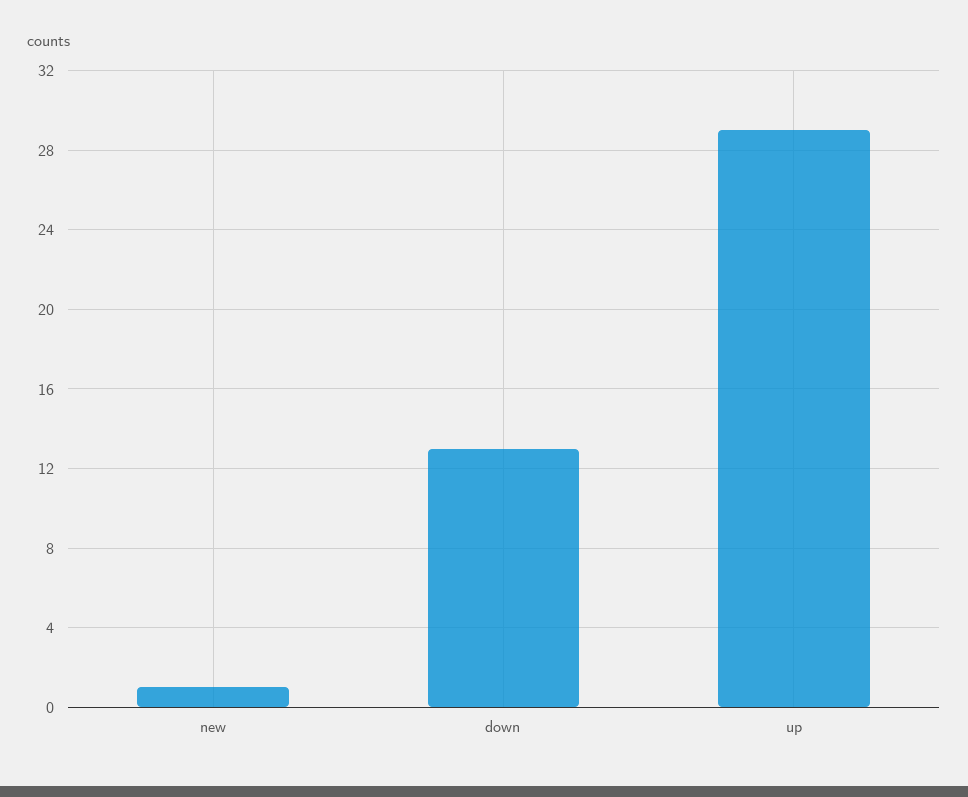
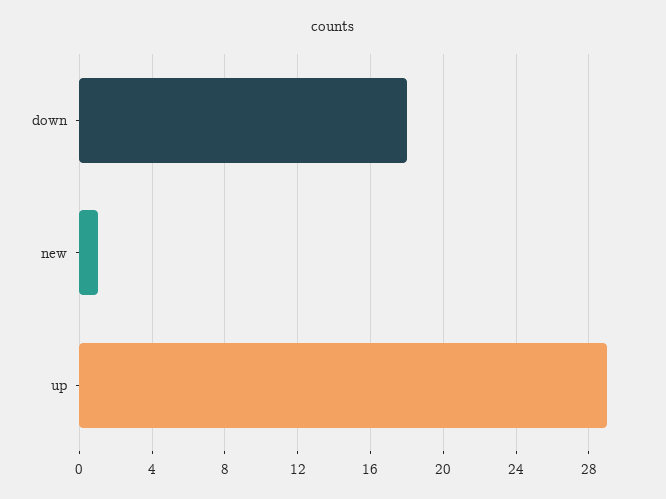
down: 13 -> 18

